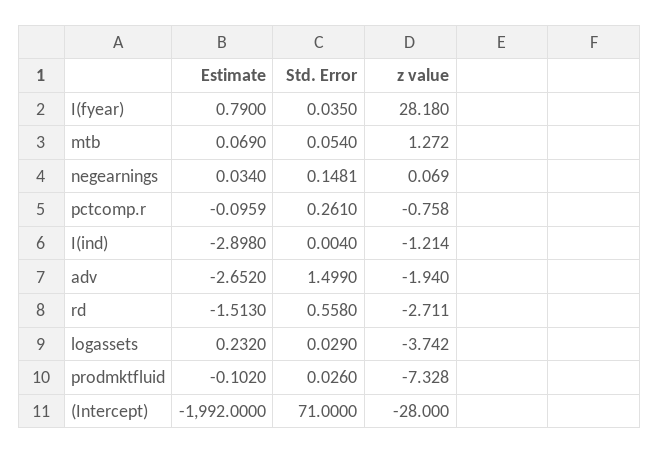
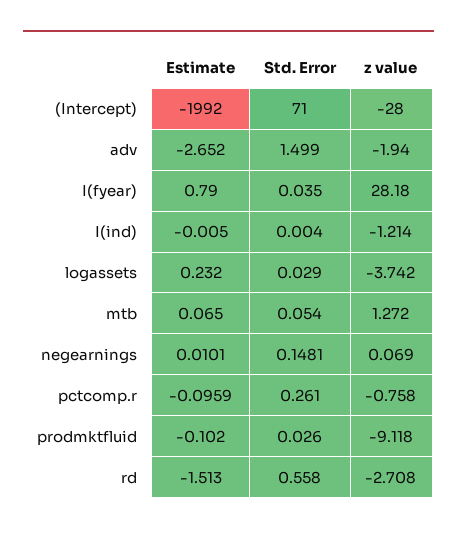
Estimate, mtb: 0.069 -> 0.065
Estimate, negearnings: 0.034 -> 0.0101
Estimate, I(ind): -2.898 -> -0.005
z value, rd: -2.711 -> -2.708
z value, prodmktfluid: -7.328 -> -9.118

